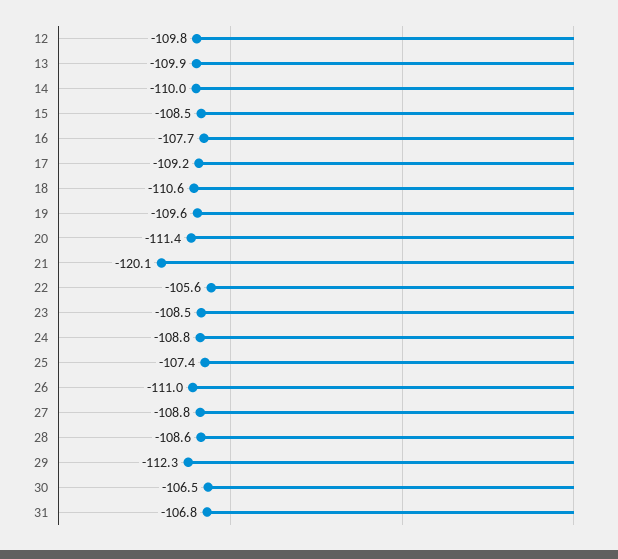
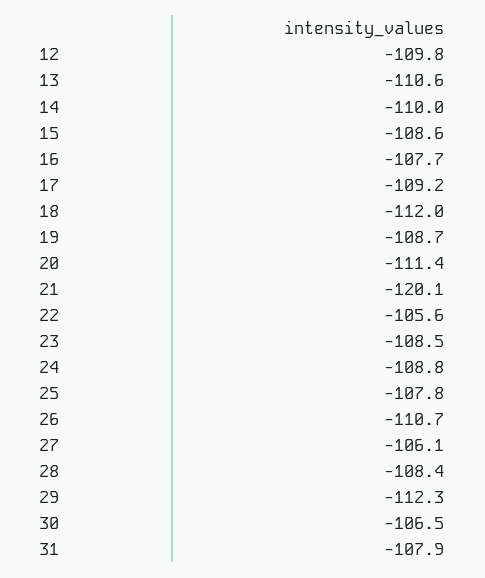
13: -109.9 -> -110.6
15: -108.5 -> -108.6
18: -110.6 -> -112
19: -109.6 -> -108.7
25: -107.4 -> -107.8
26: -111 -> -110.7
27: -108.8 -> -106.1
28: -108.6 -> -108.4
31: -106.8 -> -107.9

